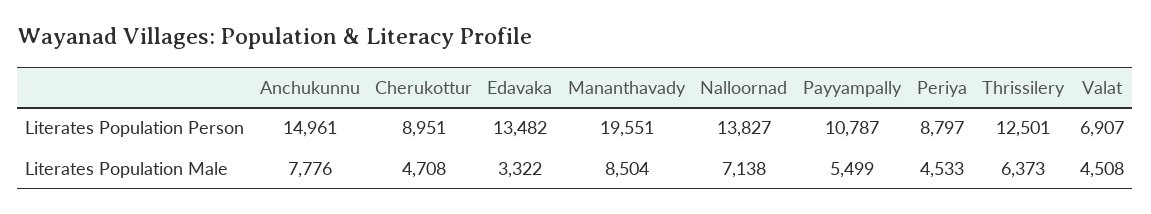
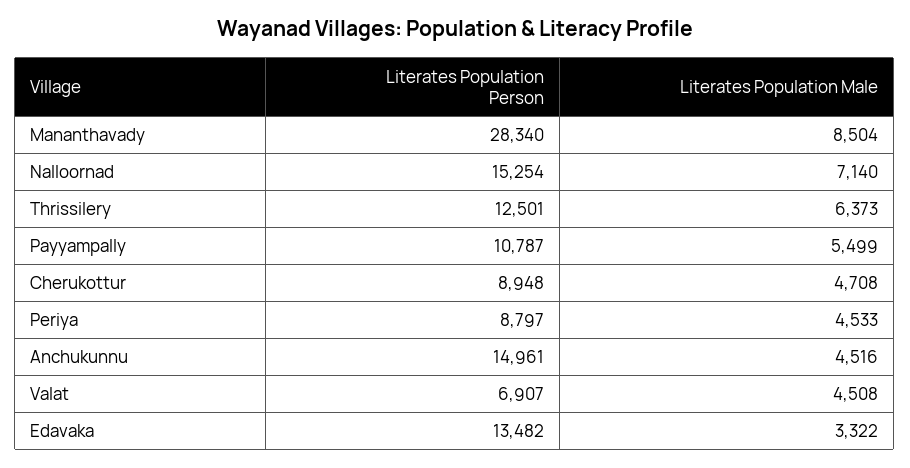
Cherukottur, Literates Population Person: 8951 -> 8948
Mananthavady, Literates Population Person: 19551 -> 28340
Nalloornad, Literates Population Person: 13827 -> 15254
Anchukunnu, Literates Population Male: 7776 -> 4516
Nalloornad, Literates Population Male: 7138 -> 7140

